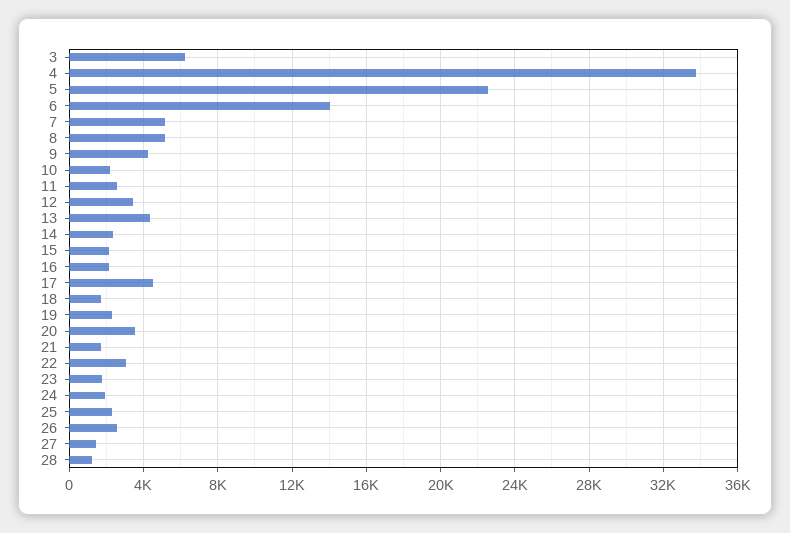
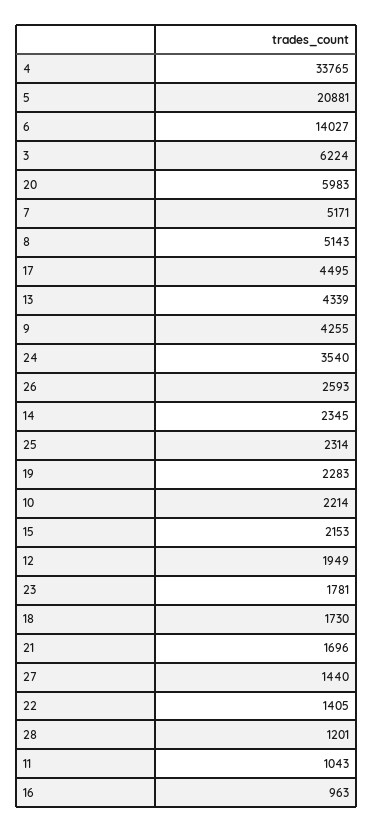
5: 22500 -> 20881
11: 2500 -> 1043
12: 3500 -> 1949
16: 2000 -> 963
20: 3500 -> 5983
22: 3000 -> 1405
24: 2000 -> 3540

